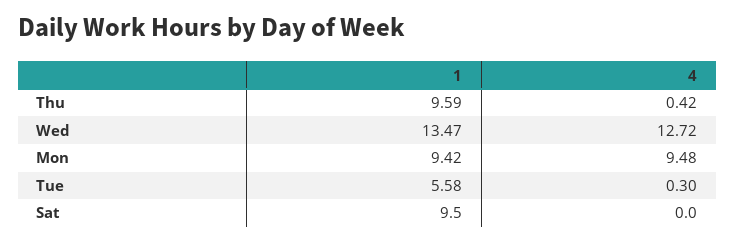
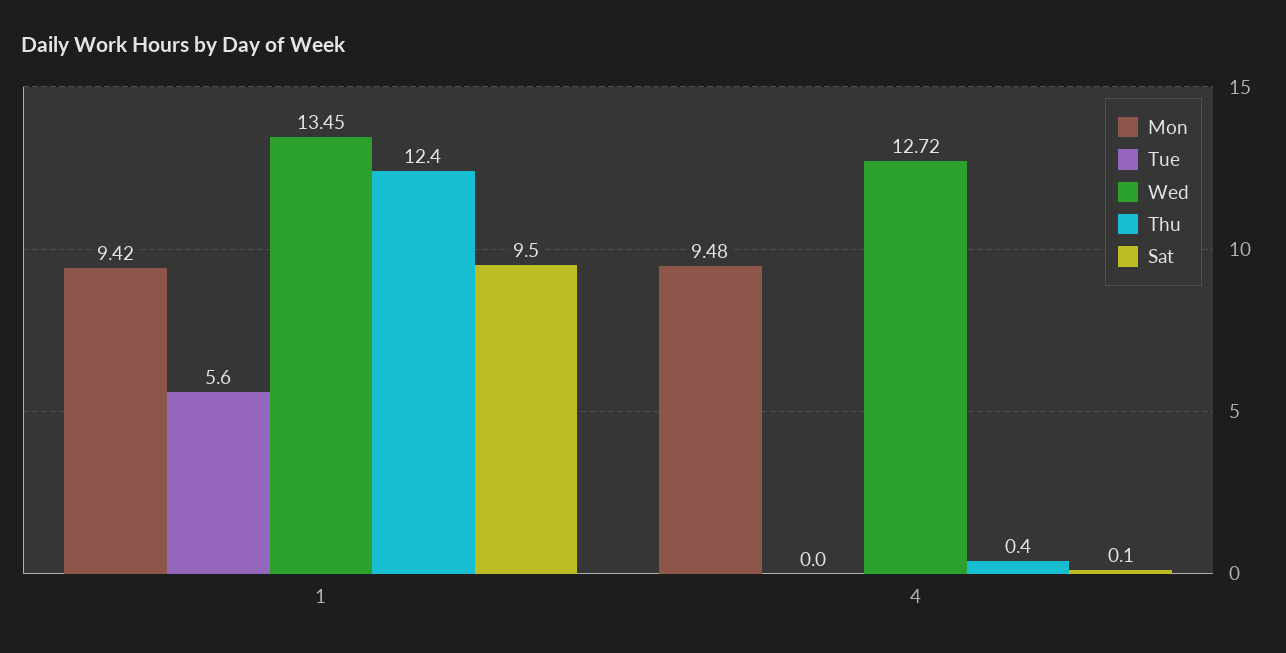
Thu, 1: 9.59 -> 12.4
Wed, 1: 13.47 -> 13.45
Tue, 4: 0.3 -> 0
Sat, 4: 0 -> 0.1

